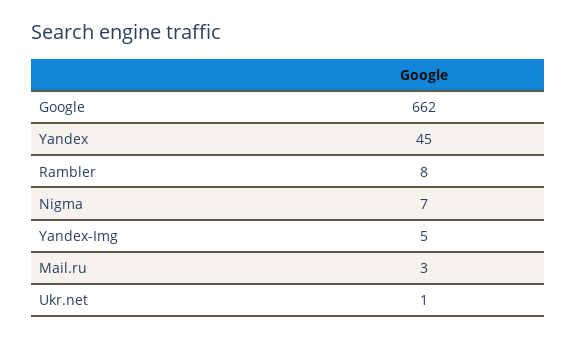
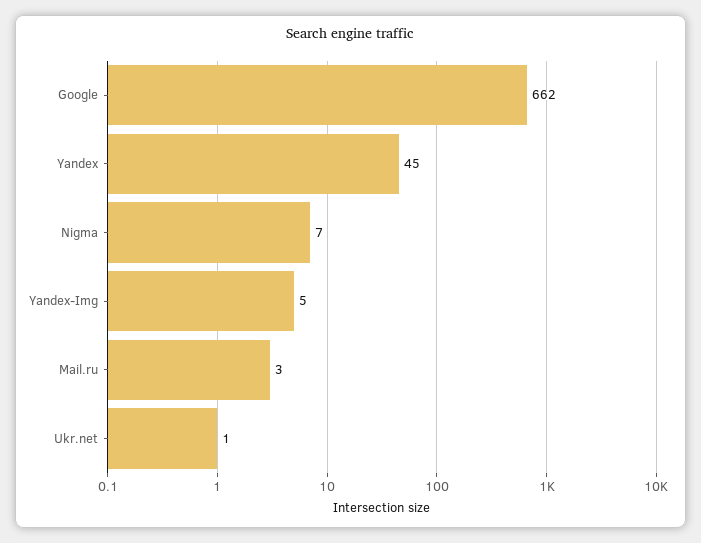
Rambler: 8 -> none

